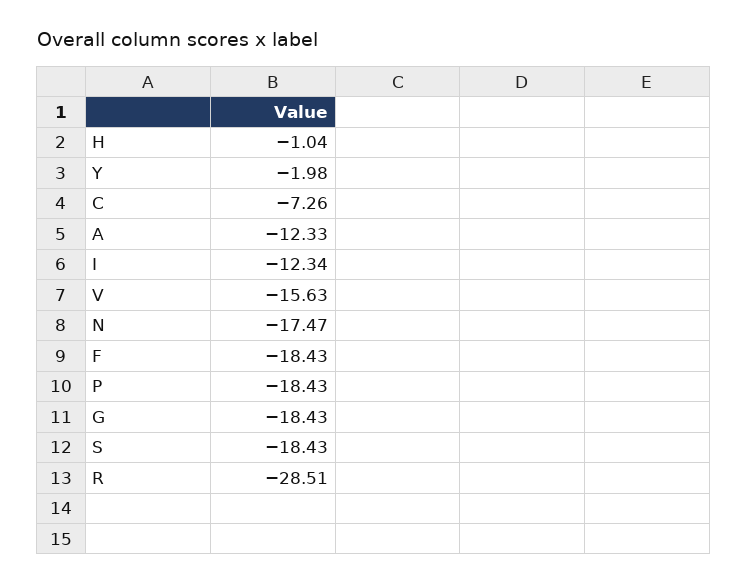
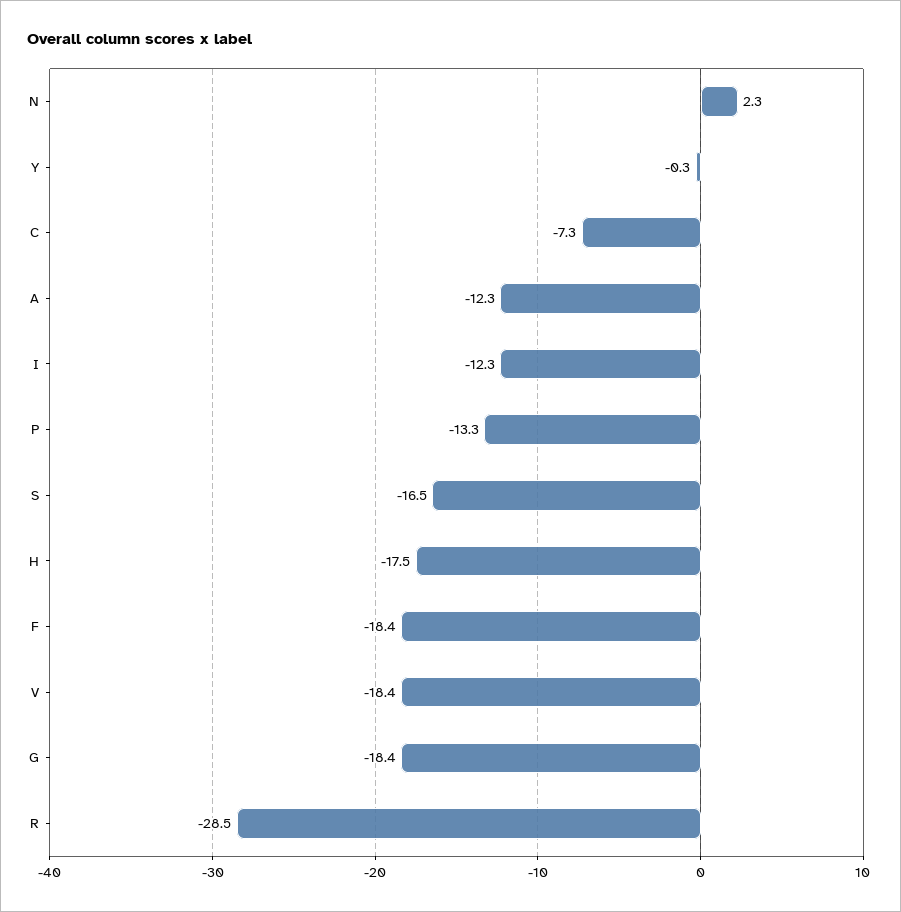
H: -1.04 -> -17.5
Y: -1.98 -> -0.3
V: -15.63 -> -18.4
N: -17.47 -> 2.3
P: -18.43 -> -13.3
S: -18.43 -> -16.5

